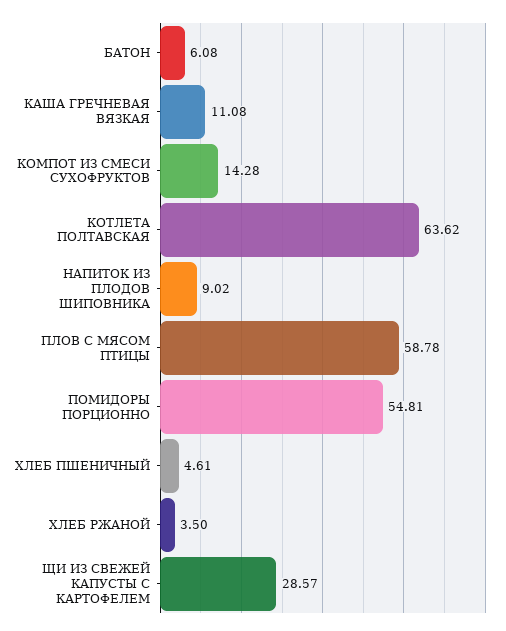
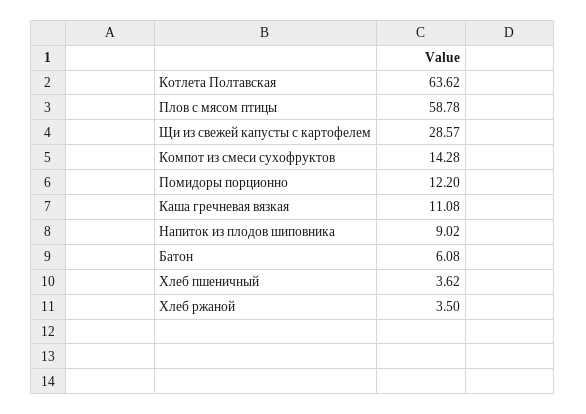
ПОМИДОРЫ ПОРЦИОННО: 54.81 -> 12.2
ХЛЕБ ПШЕНИЧНЫЙ: 4.61 -> 3.62

